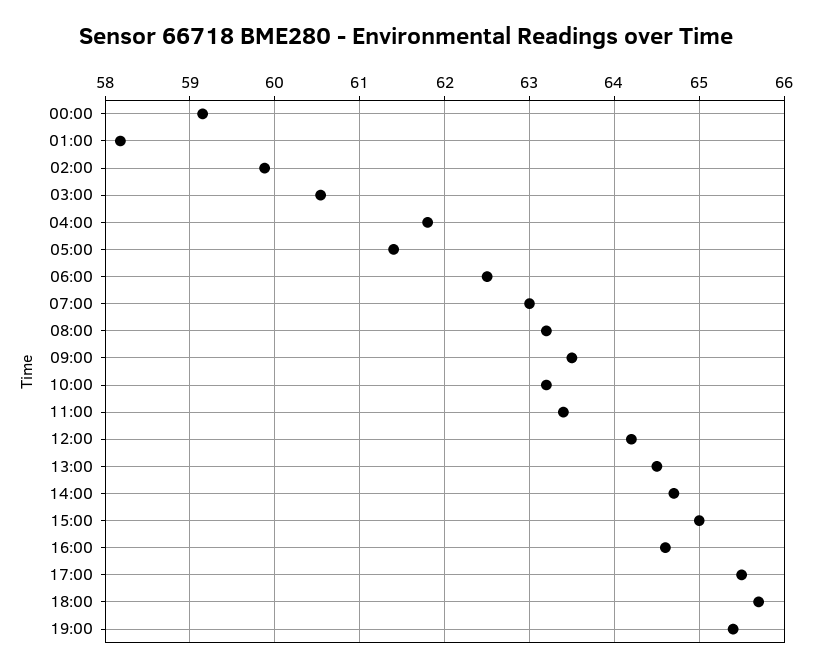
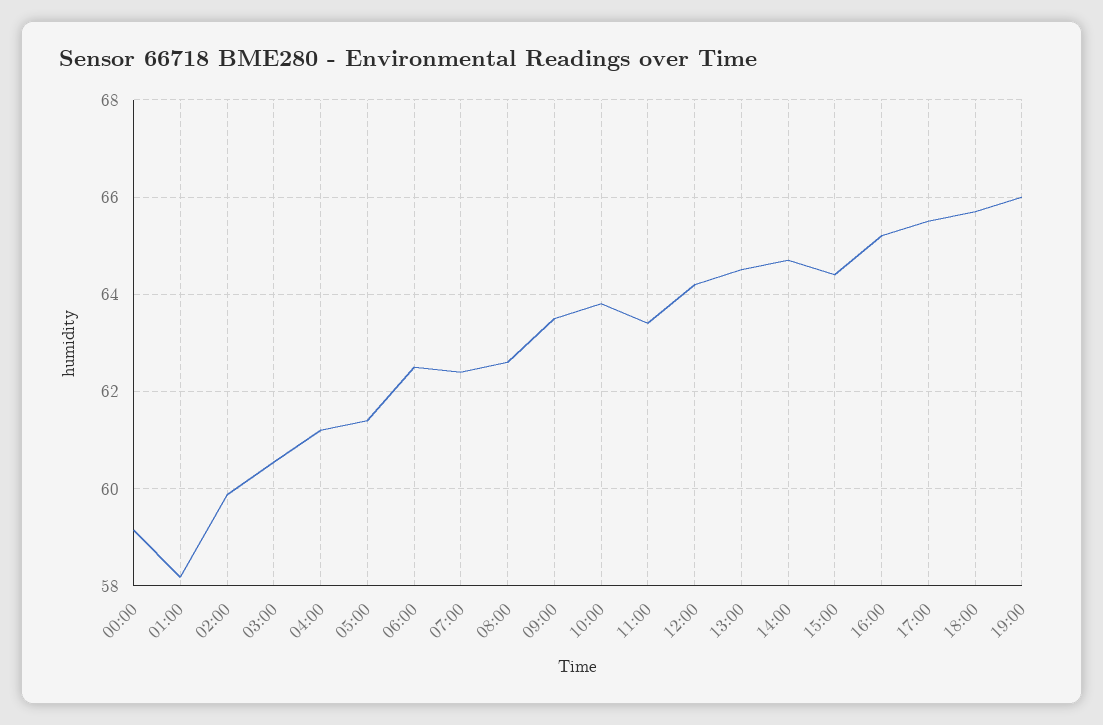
04:00: 61.8 -> 61.2
07:00: 63 -> 62.4
08:00: 63.2 -> 62.6
10:00: 63.2 -> 63.8
15:00: 65 -> 64.4
16:00: 64.6 -> 65.2
19:00: 65.4 -> 66

